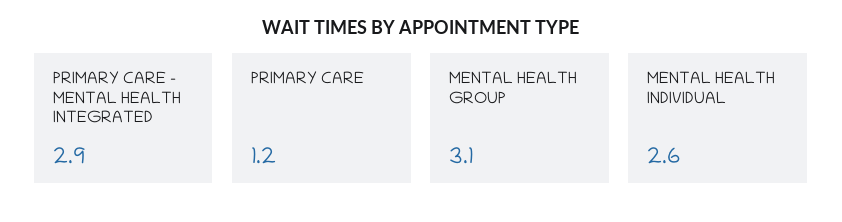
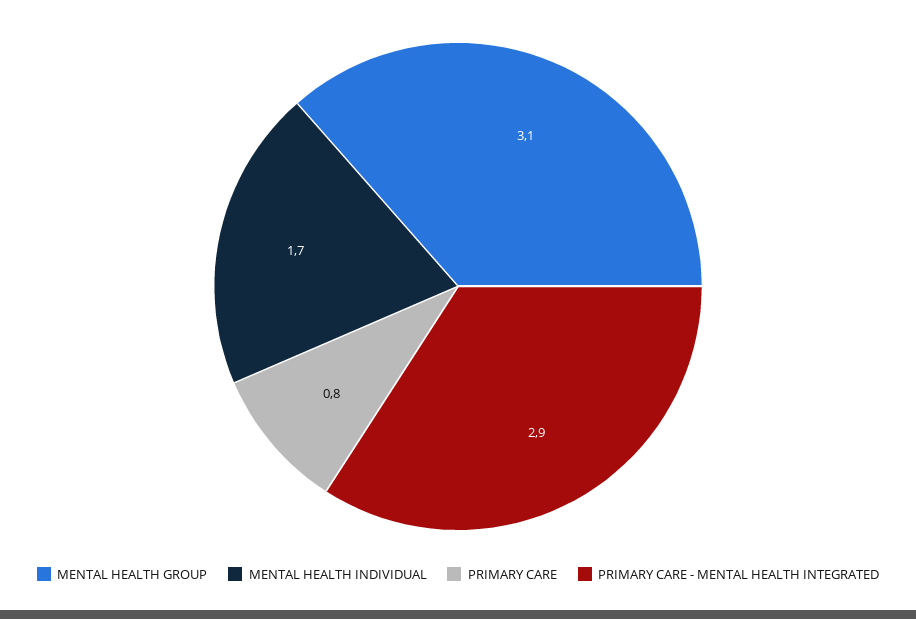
PRIMARY CARE: 1.2 -> 0.8
MENTAL HEALTH INDIVIDUAL: 2.6 -> 1.7

